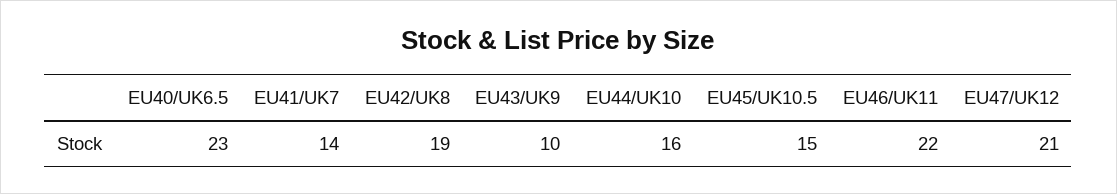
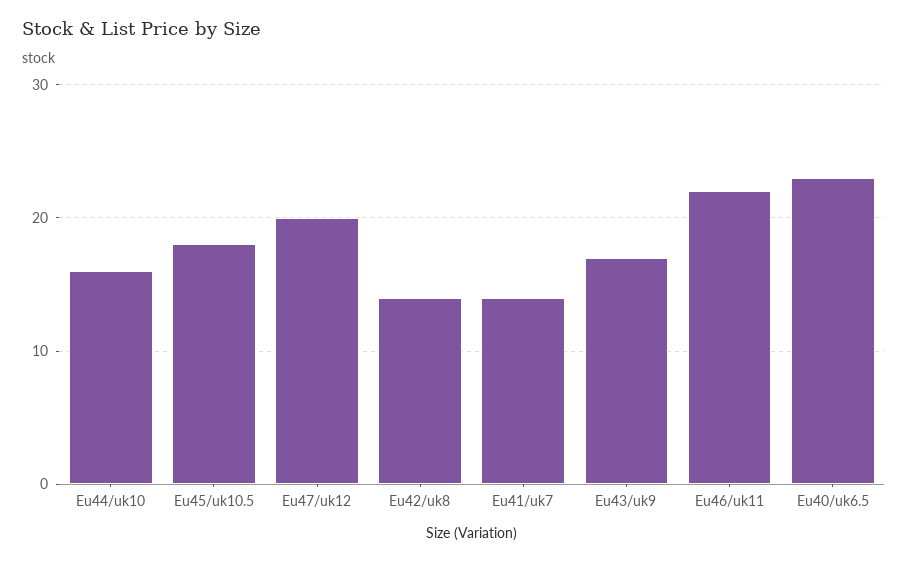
EU42/UK8: 19 -> 14
EU43/UK9: 10 -> 17
EU45/UK10.5: 15 -> 18
EU47/UK12: 21 -> 20

